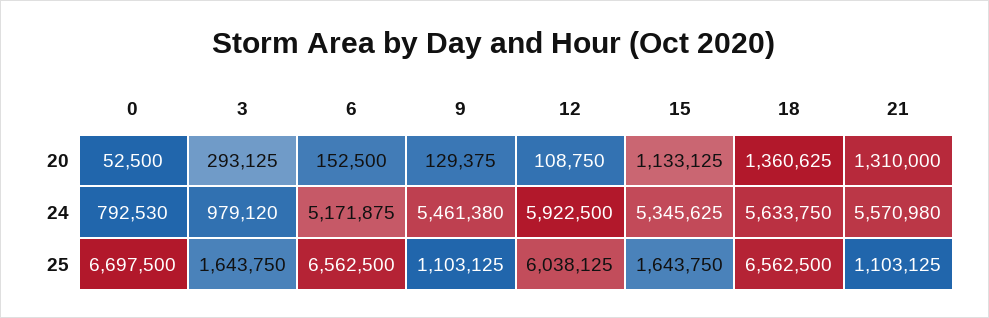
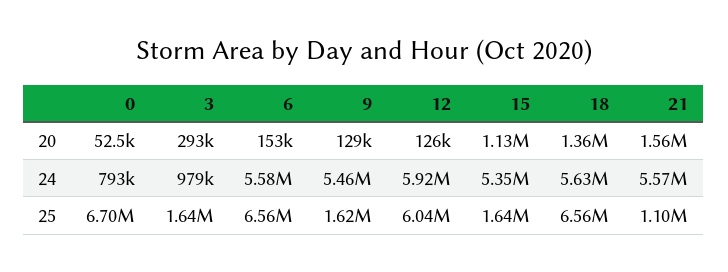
12, 20: 108750 -> 126000
21, 20: 1310000 -> 1560000
6, 24: 5171875 -> 5580000
9, 25: 1103125 -> 1620000

